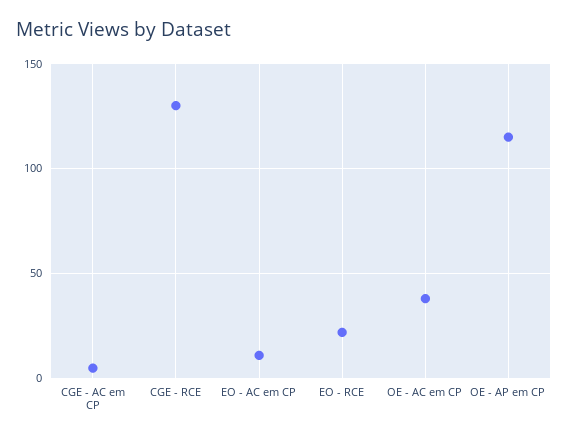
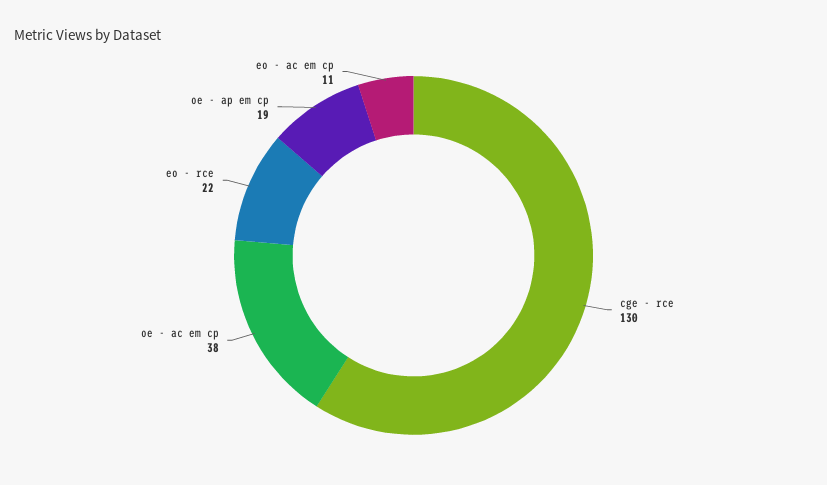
CGE - AC em CP: 5 -> none
OE - AP em CP: 115 -> 19

